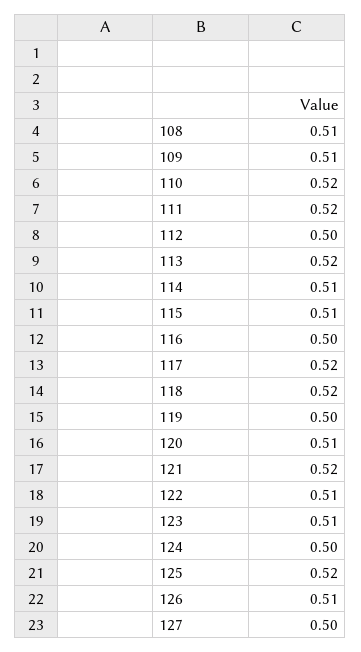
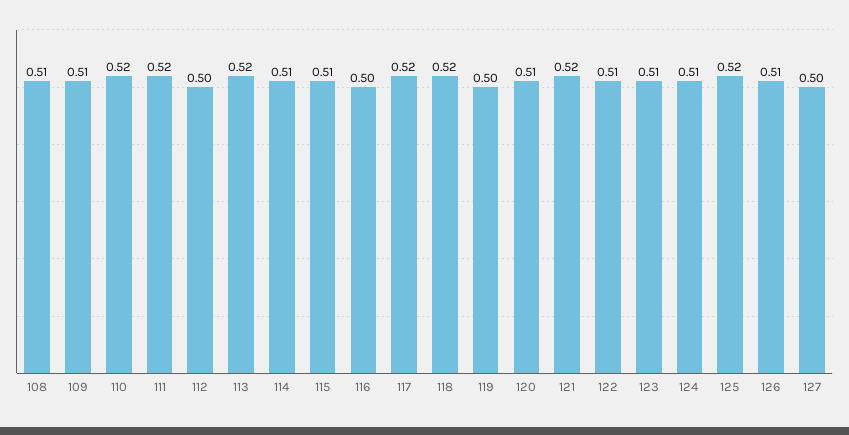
124: 0.5 -> 0.51

